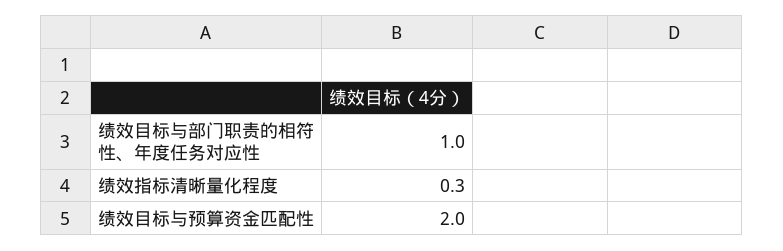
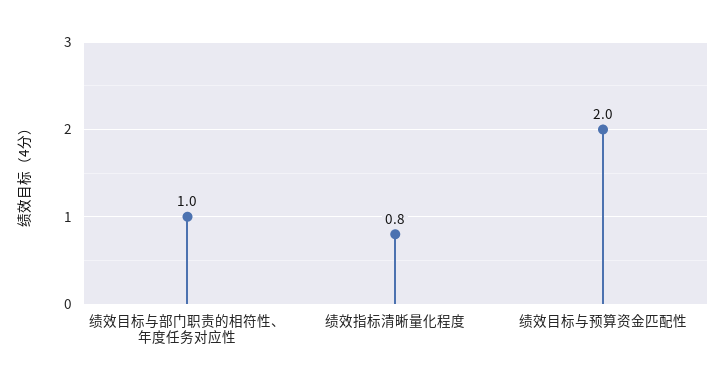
绩效指标清晰量化程度: 0.3 -> 0.8

